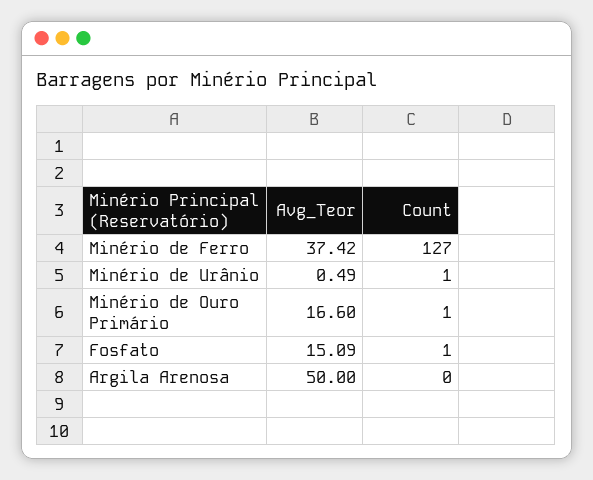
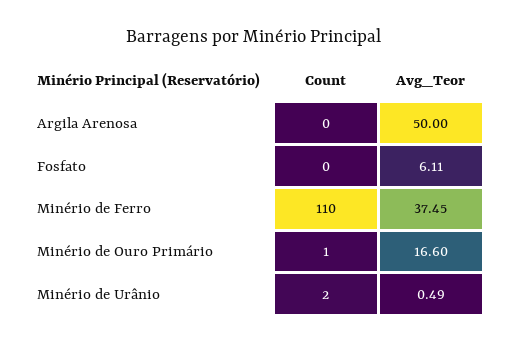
Avg_Teor, Minério de Ferro: 37.42 -> 37.45
Count, Minério de Ferro: 127 -> 110
Count, Minério de Urânio: 1 -> 2
Avg_Teor, Fosfato: 15.09 -> 6.11
Count, Fosfato: 1 -> 0

